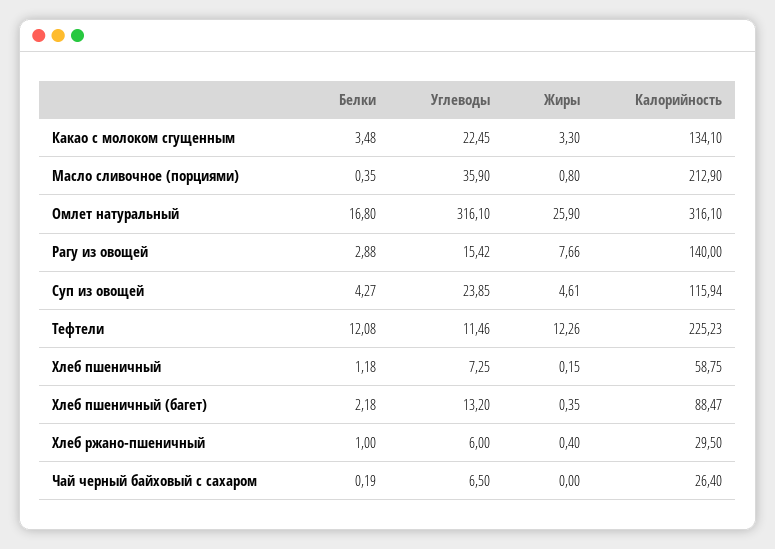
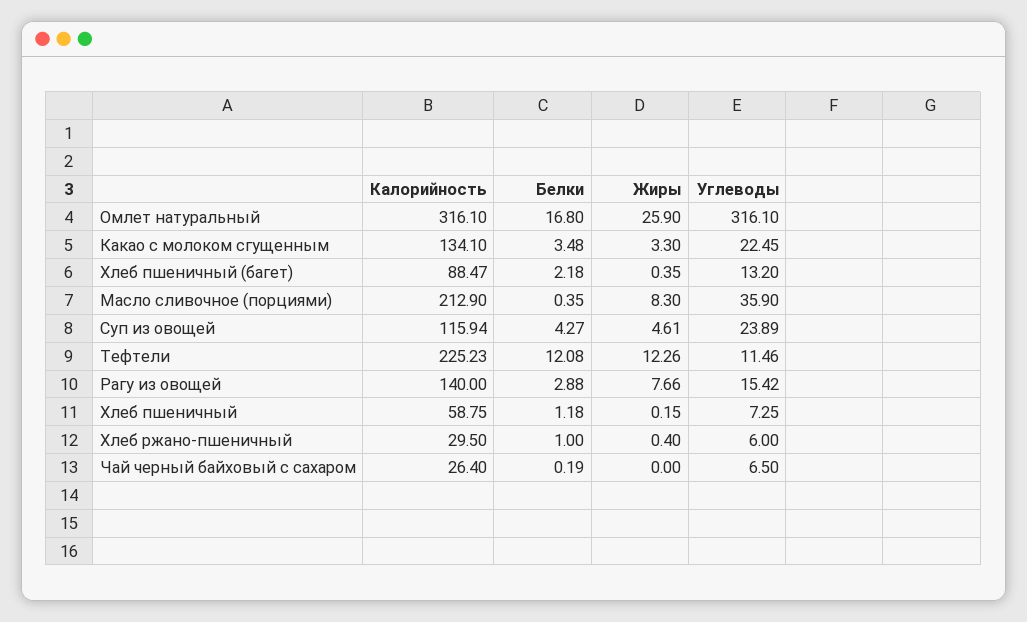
Жиры, Масло сливочное (порциями): 0.8 -> 8.3
Углеводы, Суп из овощей: 23.85 -> 23.89

